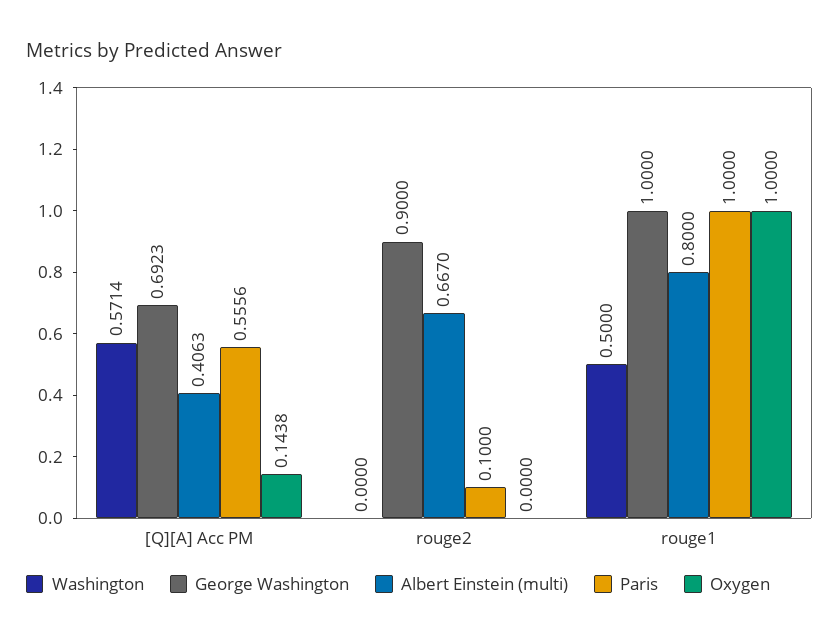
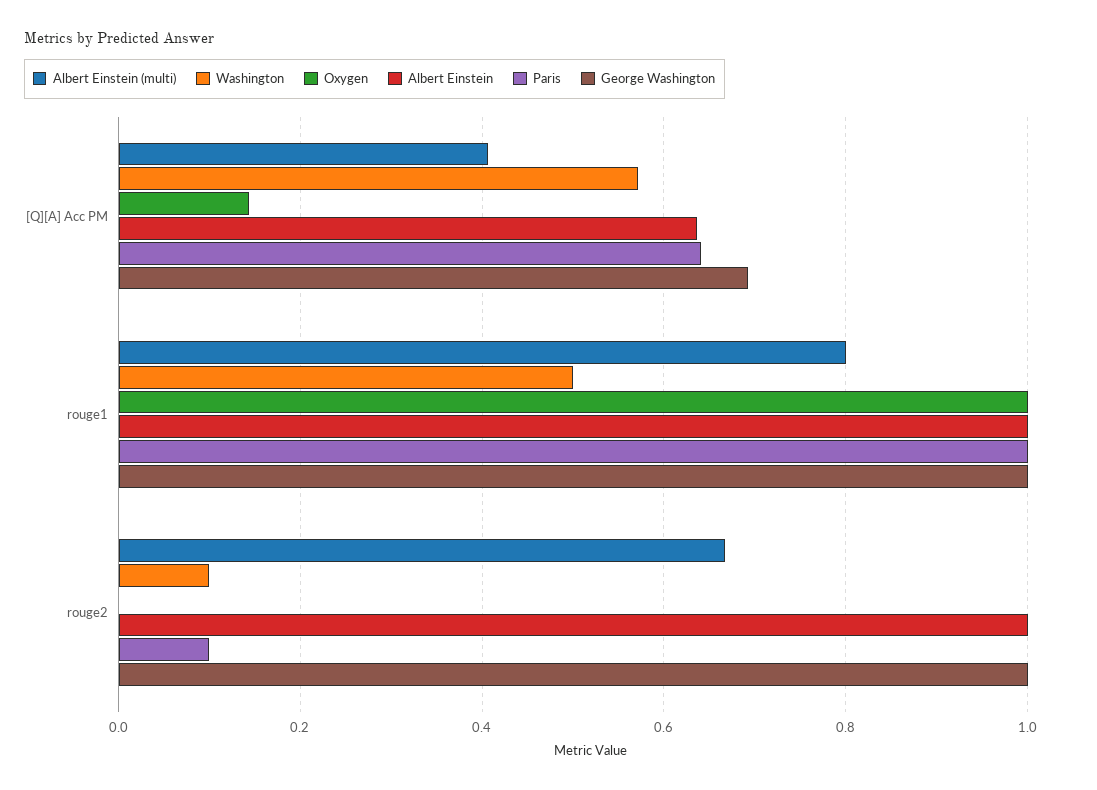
Paris, [Q][A] Acc PM: 0.5556 -> 0.64
Washington, rouge2: 0 -> 0.1
George Washington, rouge2: 0.9 -> 1
Albert Einstein, [Q][A] Acc PM: none -> 0.64
Albert Einstein, rouge1: none -> 1
Albert Einstein, rouge2: none -> 1

